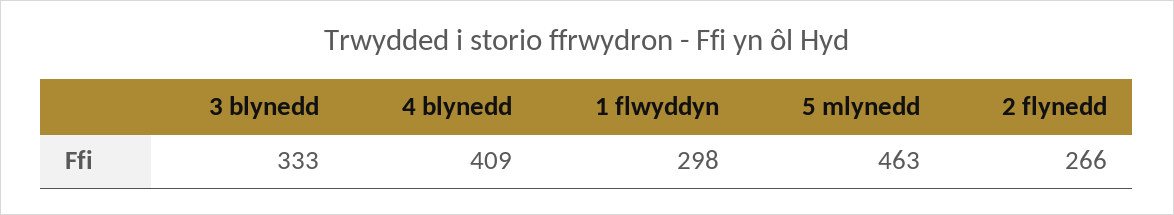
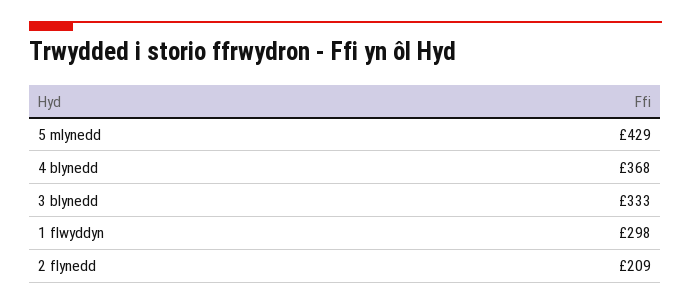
4 blynedd: 409 -> 368
5 mlynedd: 463 -> 429
2 flynedd: 266 -> 209

